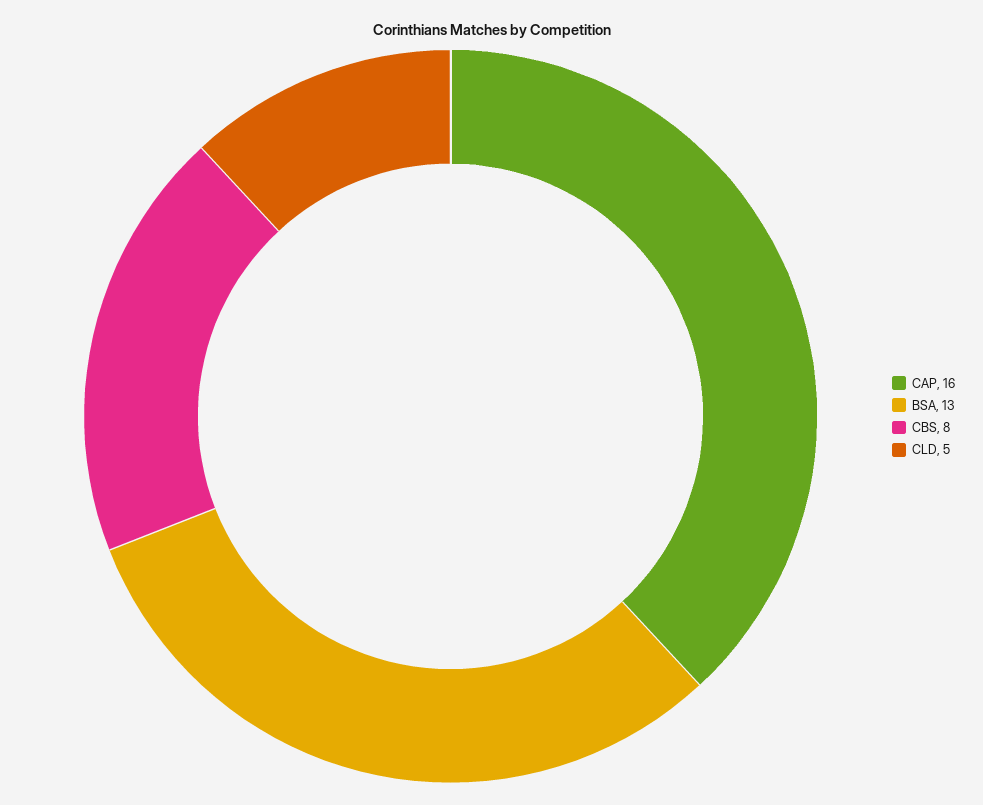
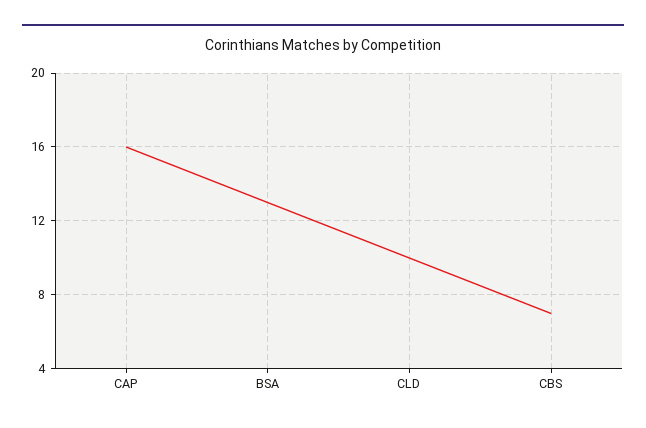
CBS: 8 -> 7
CLD: 5 -> 10

